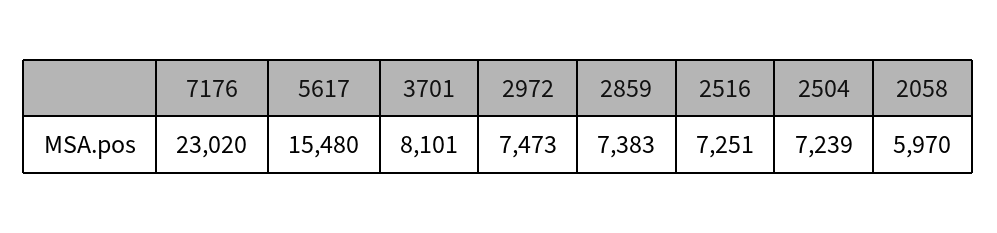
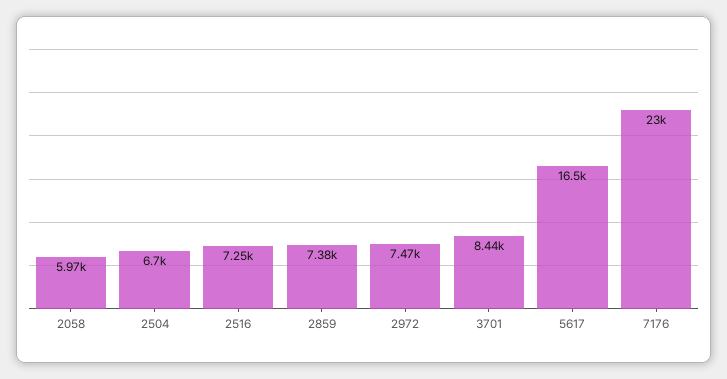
5617: 15480 -> 16500
3701: 8101 -> 8440
2504: 7239 -> 6700

